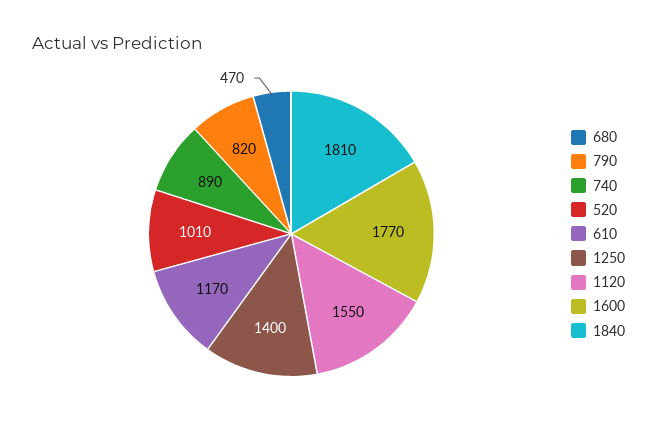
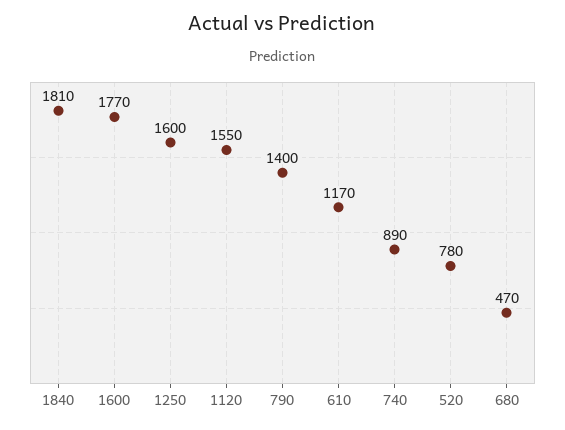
790: 820 -> 1400
520: 1010 -> 780
1250: 1400 -> 1600

